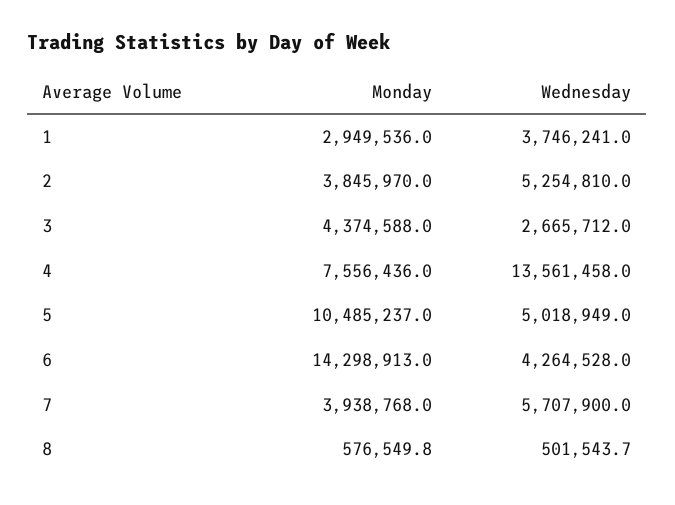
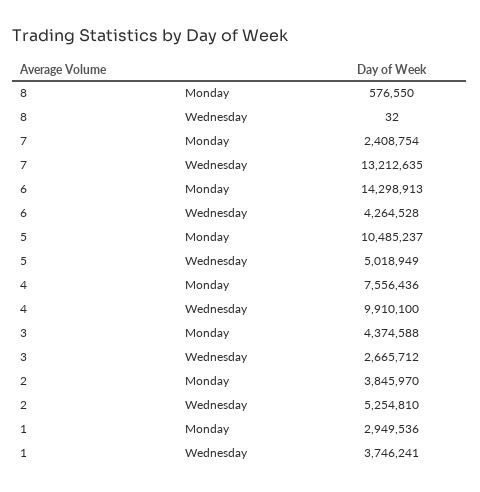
Wednesday, 4: 13561458 -> 9910100
Monday, 7: 3938768 -> 2408754
Wednesday, 7: 5707900 -> 13212635
Wednesday, 8: 501543.7 -> 32

